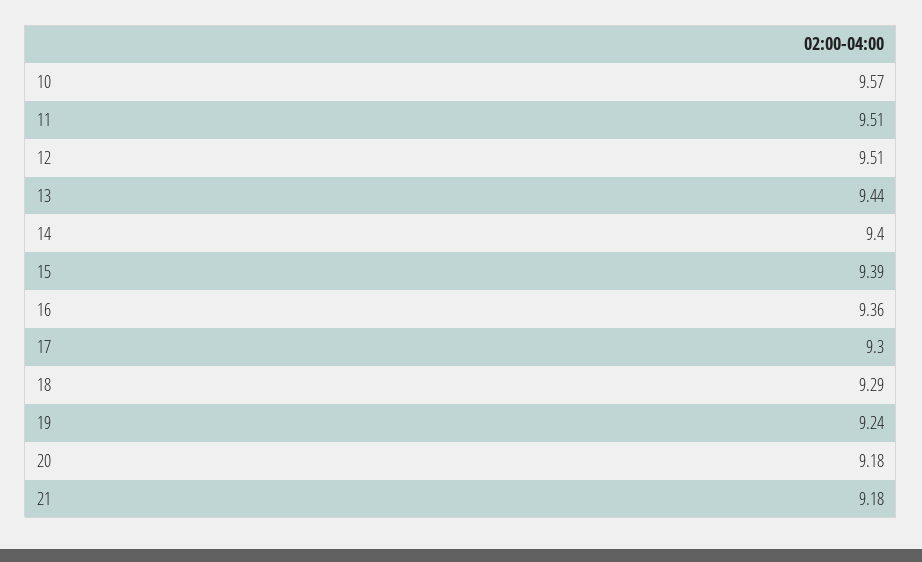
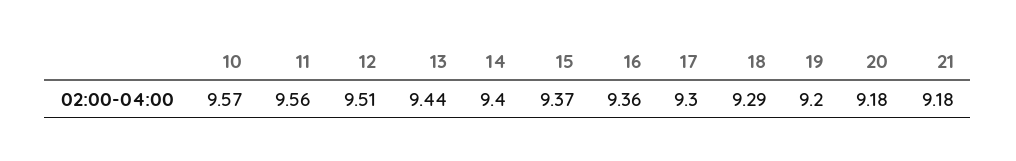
11: 9.51 -> 9.56
15: 9.39 -> 9.37
19: 9.24 -> 9.2

